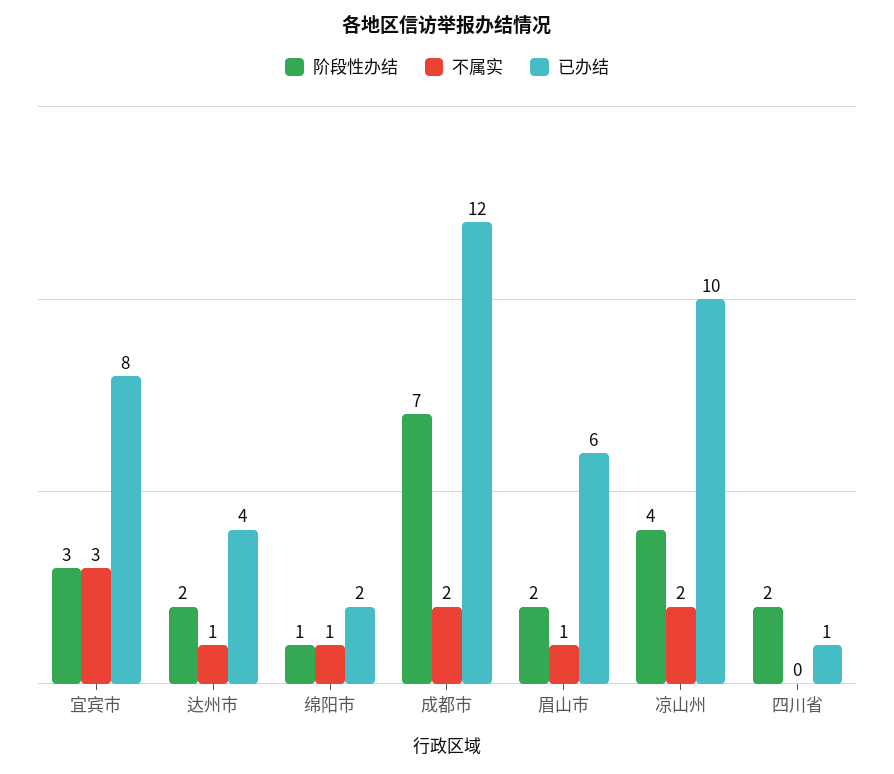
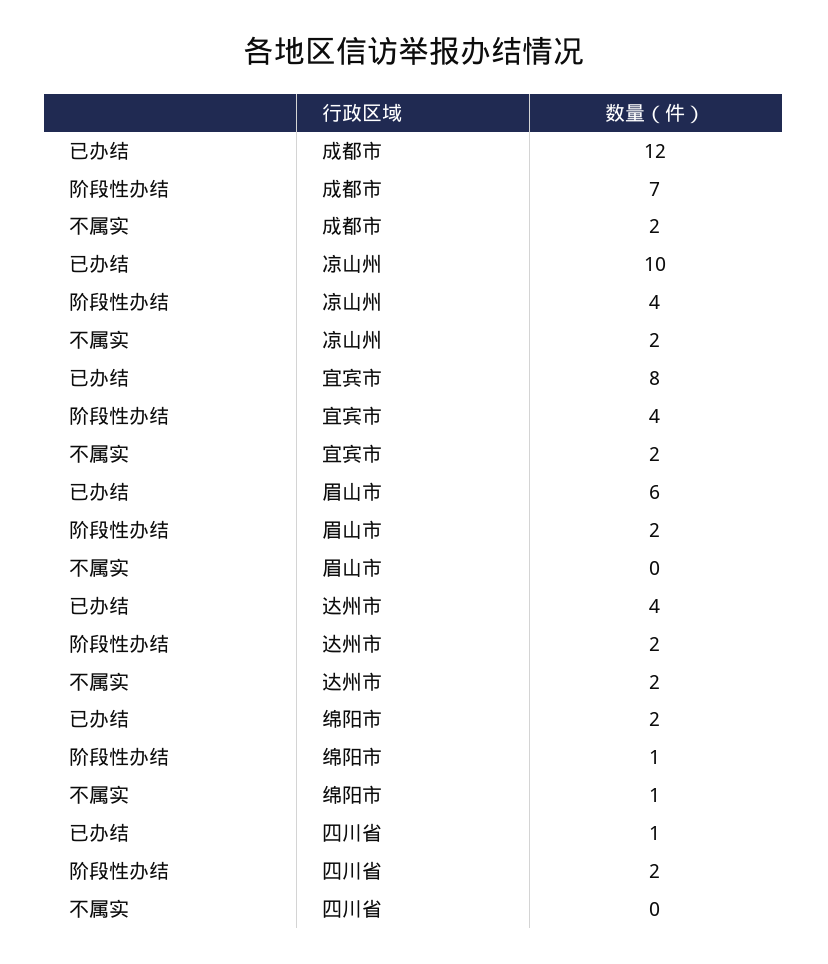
阶段性办结, 宜宾市: 3 -> 4
不属实, 宜宾市: 3 -> 2
不属实, 达州市: 1 -> 2
不属实, 眉山市: 1 -> 0

